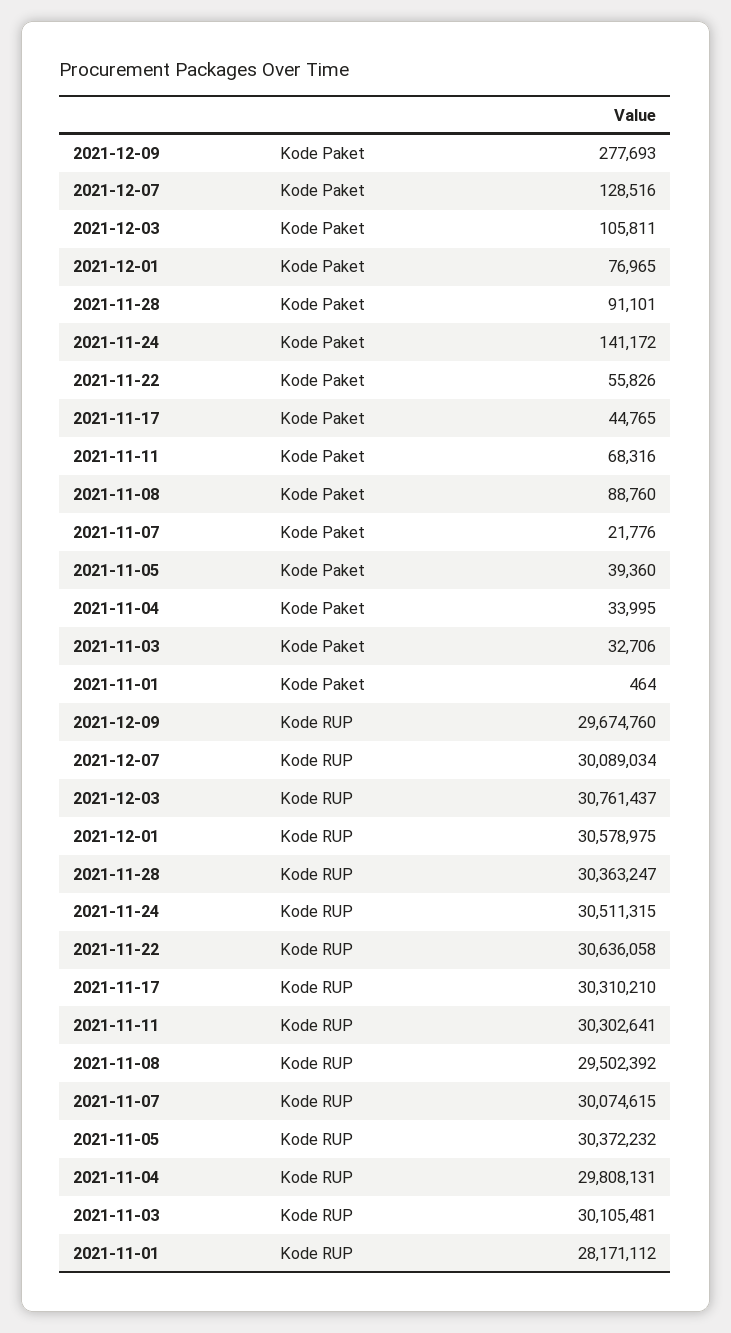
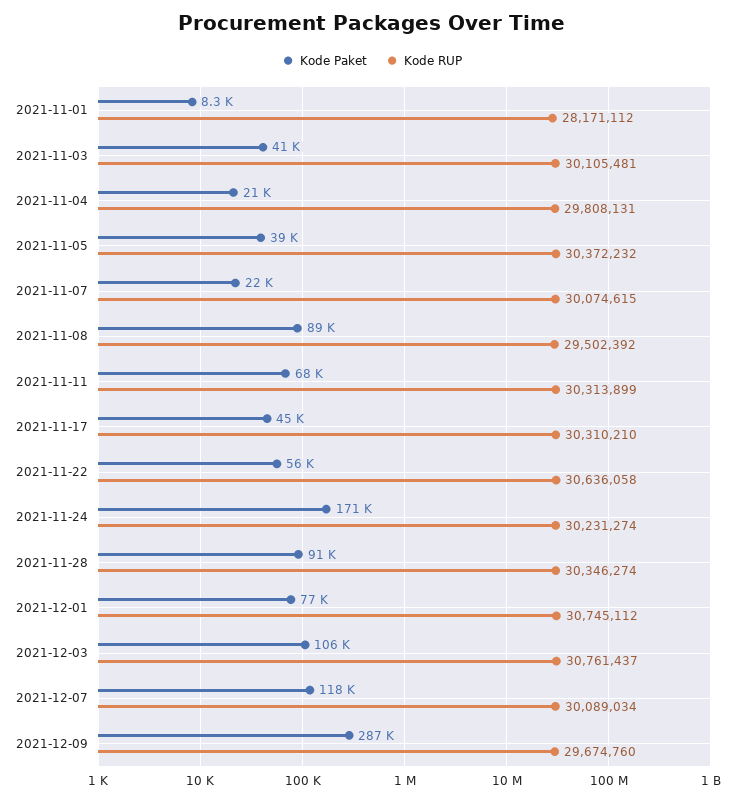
Kode Paket, 2021-12-09: 277693 -> 287000
Kode Paket, 2021-12-07: 128516 -> 118000
Kode Paket, 2021-11-24: 141172 -> 171000
Kode Paket, 2021-11-04: 33995 -> 21000
Kode Paket, 2021-11-03: 32706 -> 41000
Kode Paket, 2021-11-01: 464 -> 8300
Kode RUP, 2021-12-01: 30578975 -> 30745112
Kode RUP, 2021-11-28: 30363247 -> 30346274
Kode RUP, 2021-11-24: 30511315 -> 30231274
Kode RUP, 2021-11-11: 30302641 -> 30313899

